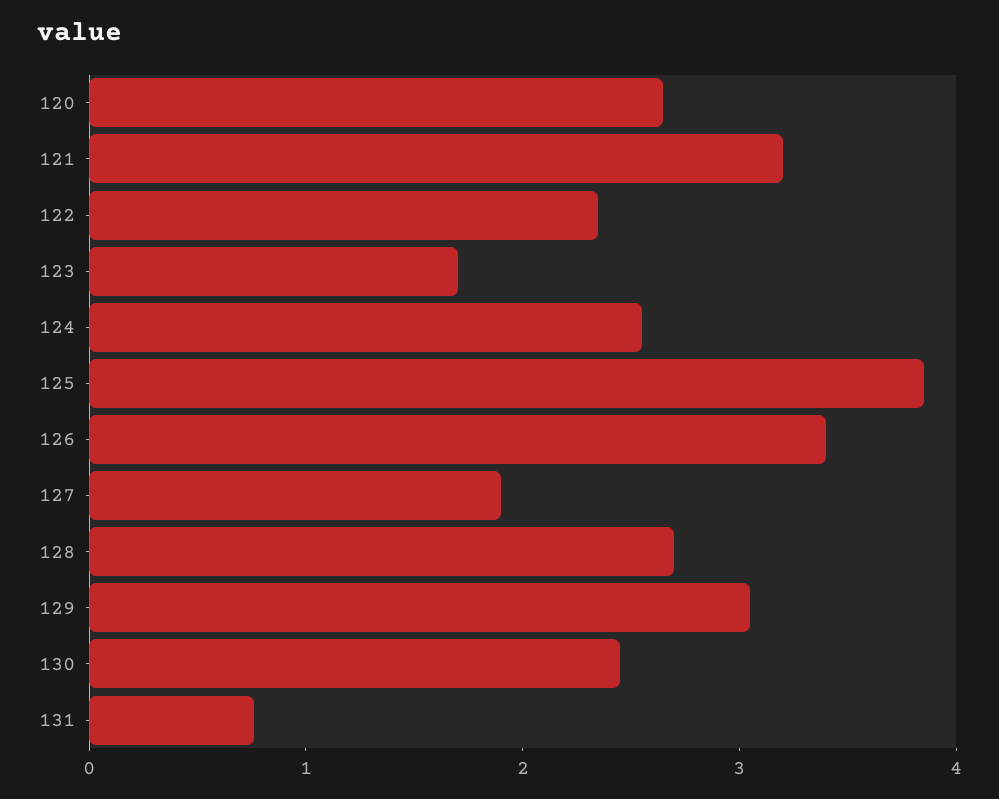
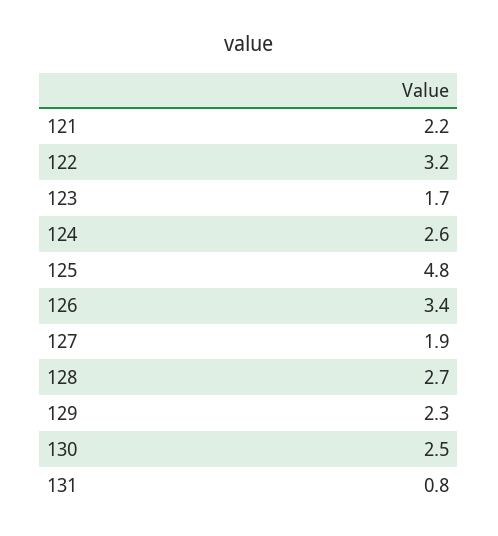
120: 2.6 -> none
121: 3.2 -> 2.2
122: 2.4 -> 3.2
125: 3.8 -> 4.8
129: 3 -> 2.3

